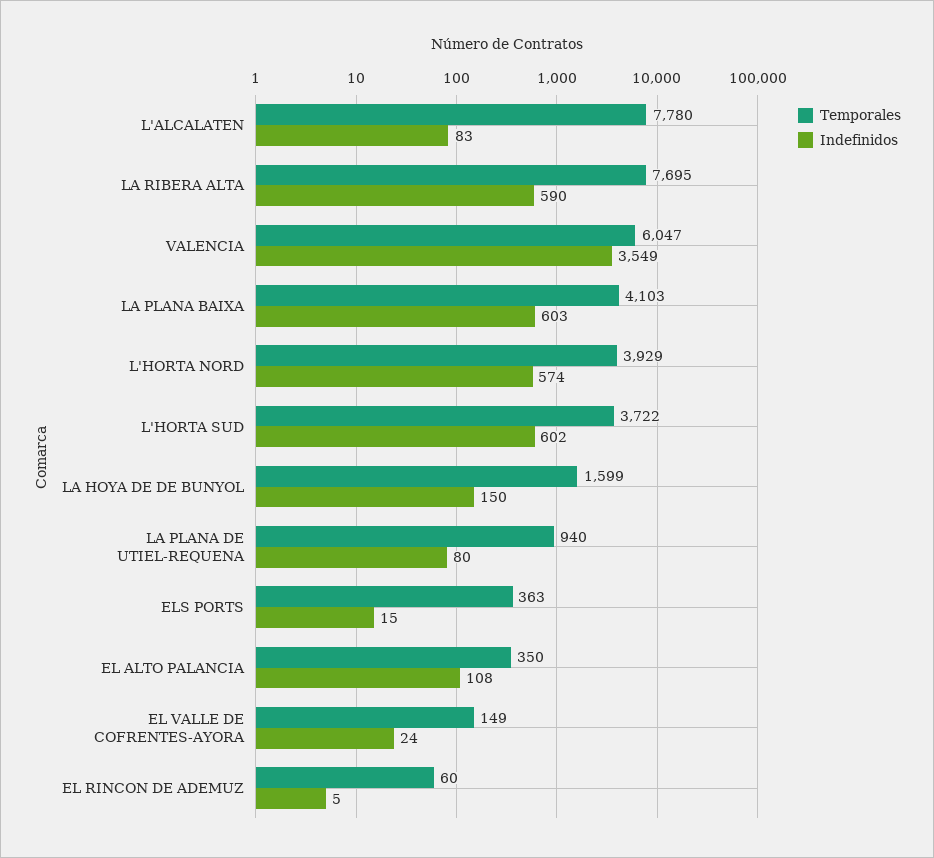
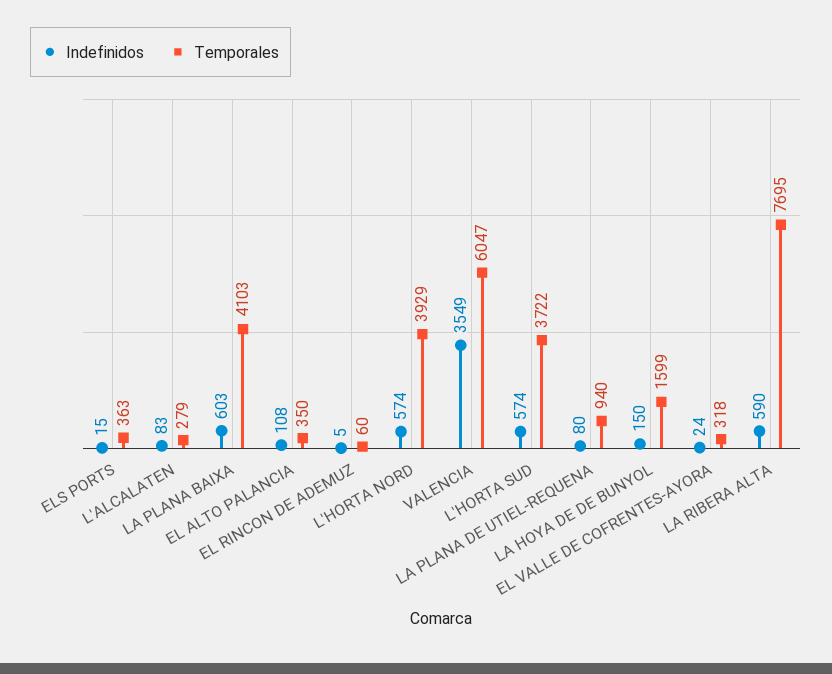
Temporales, L'ALCALATEN: 7780 -> 279
Indefinidos, L'HORTA SUD: 602 -> 574
Temporales, EL VALLE DE COFRENTES-AYORA: 149 -> 318

